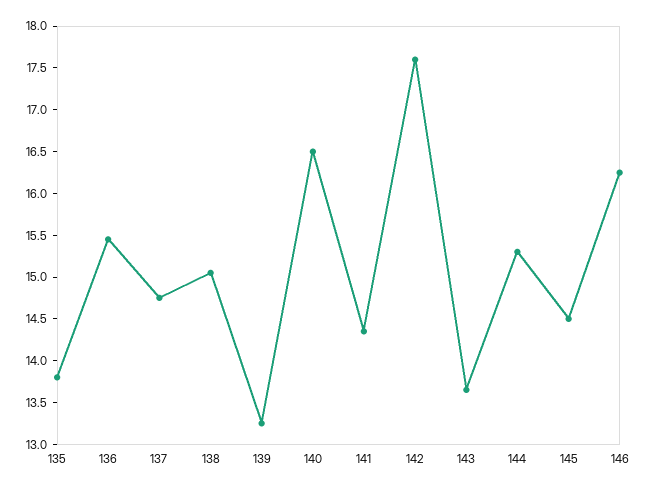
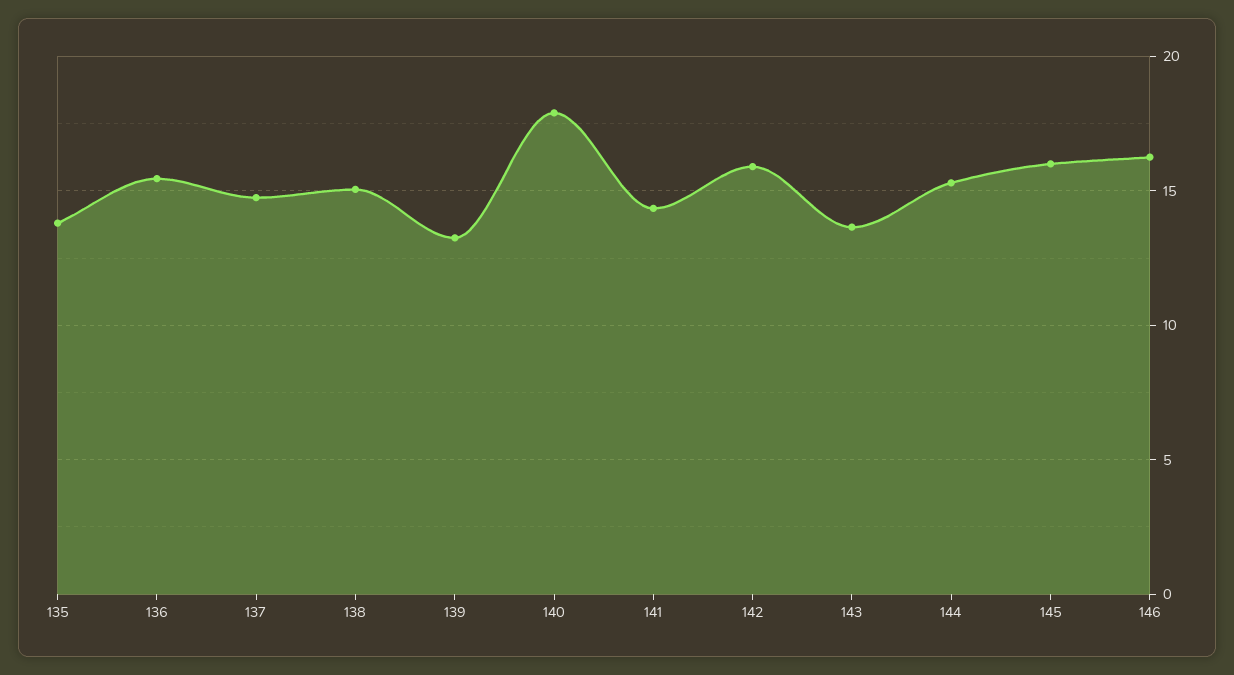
140: 16.5 -> 18
142: 17.6 -> 16
145: 14.5 -> 16

